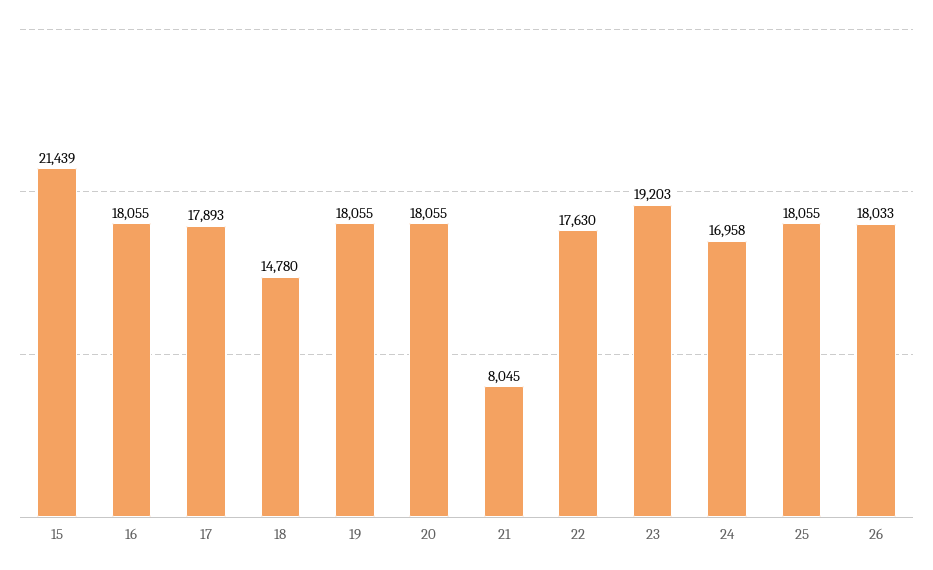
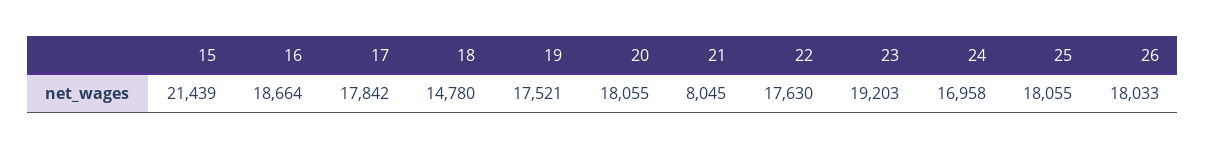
16: 18055 -> 18664
17: 17893 -> 17842
19: 18055 -> 17521

